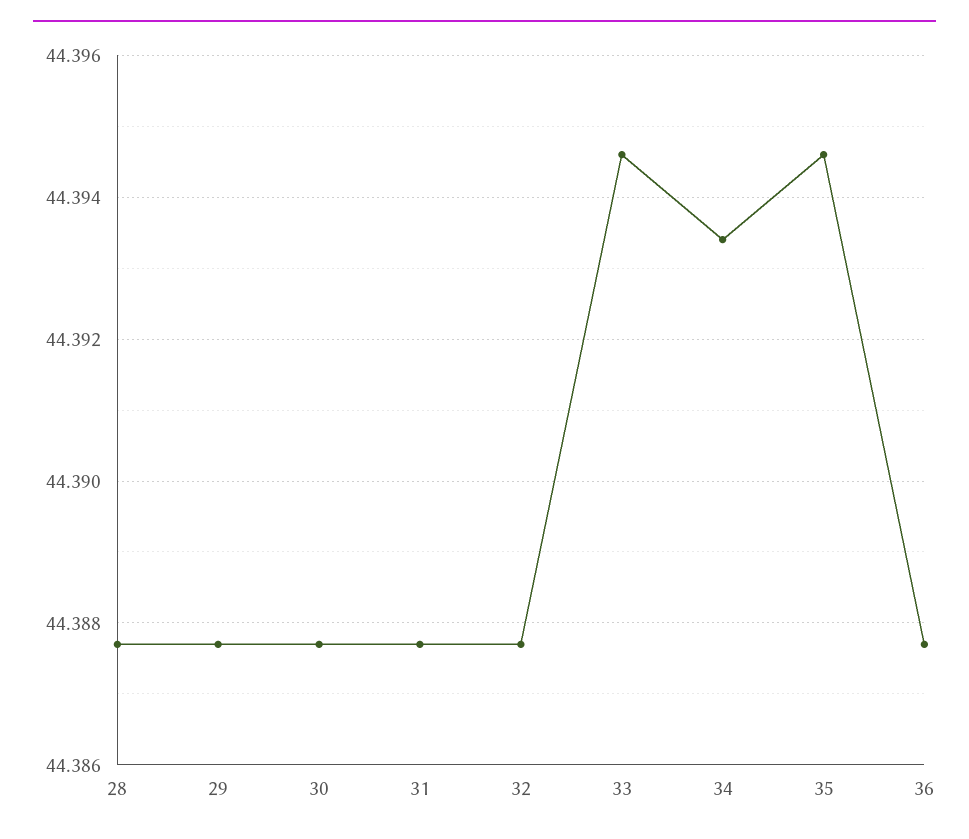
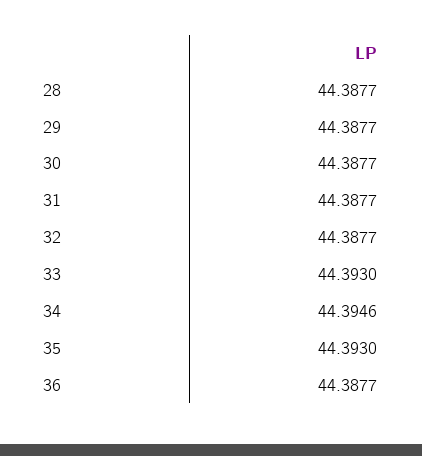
33: 44.3945 -> 44.393
34: 44.3935 -> 44.3946
35: 44.3945 -> 44.393

